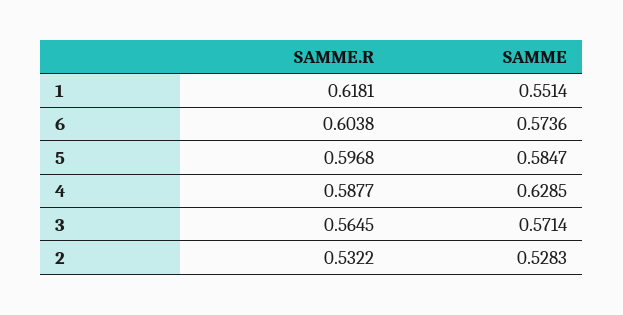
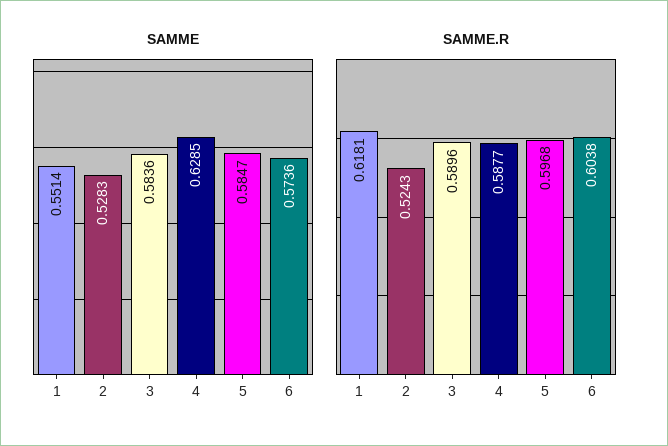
SAMME.R, 3: 0.5645 -> 0.5896
SAMME, 3: 0.5714 -> 0.5836
SAMME.R, 2: 0.5322 -> 0.5243

